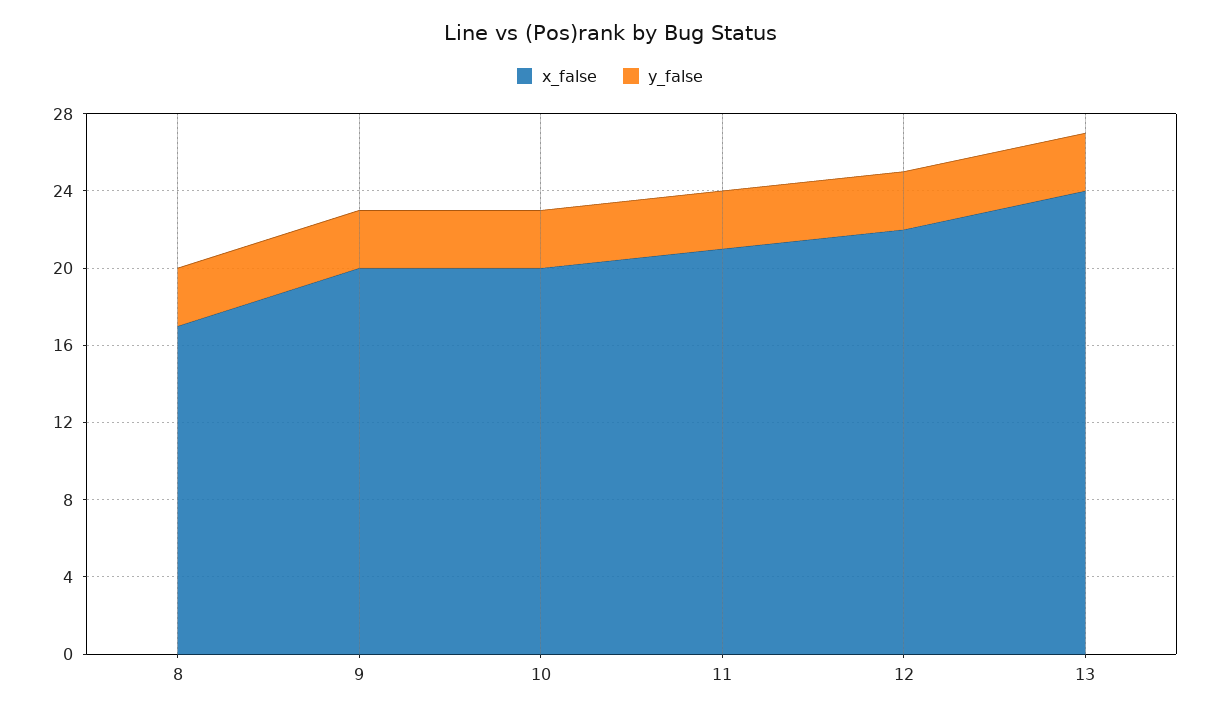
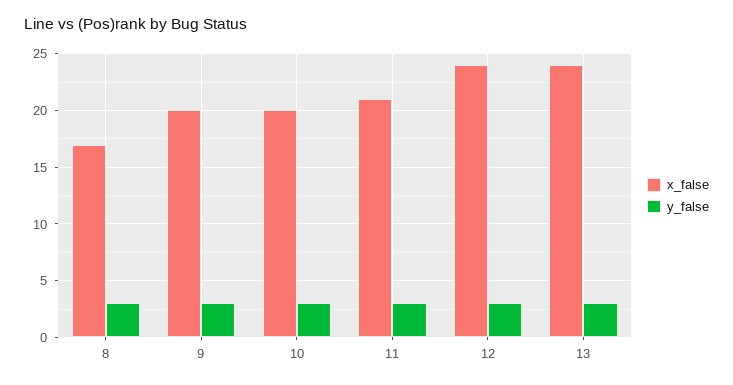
x_false, 12: 22 -> 24

